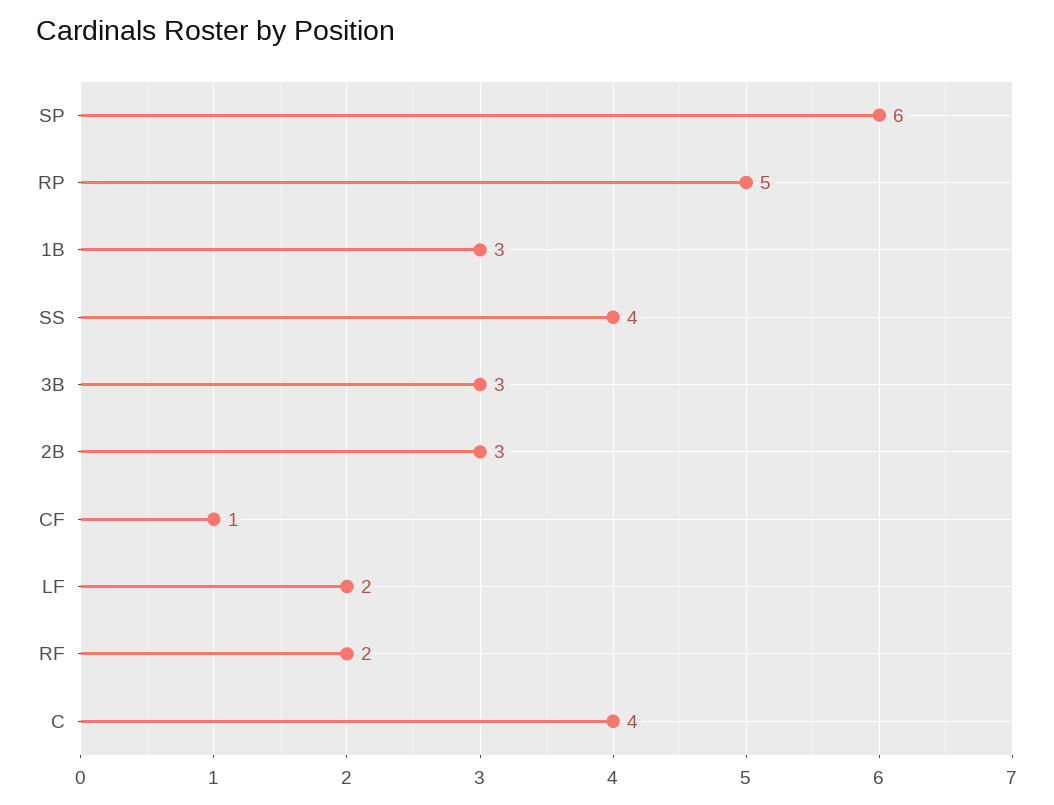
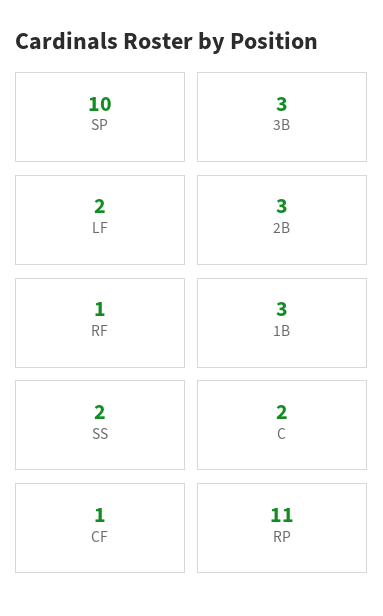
SP: 6 -> 10
RP: 5 -> 11
SS: 4 -> 2
RF: 2 -> 1
C: 4 -> 2

